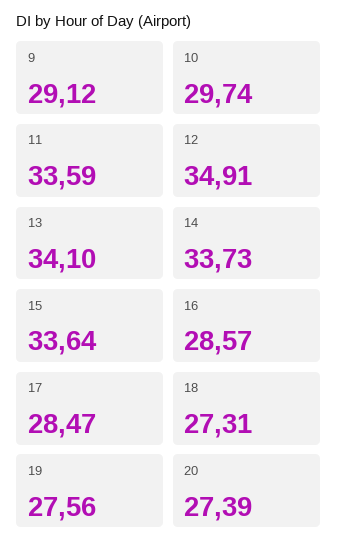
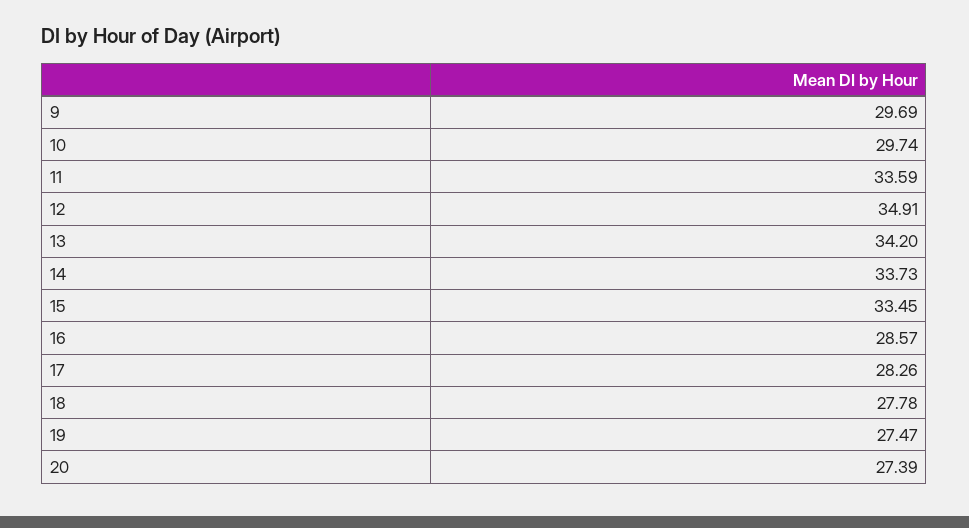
9: 29.12 -> 29.69
13: 34.1 -> 34.2
15: 33.64 -> 33.45
17: 28.47 -> 28.26
18: 27.31 -> 27.78
19: 27.56 -> 27.47

